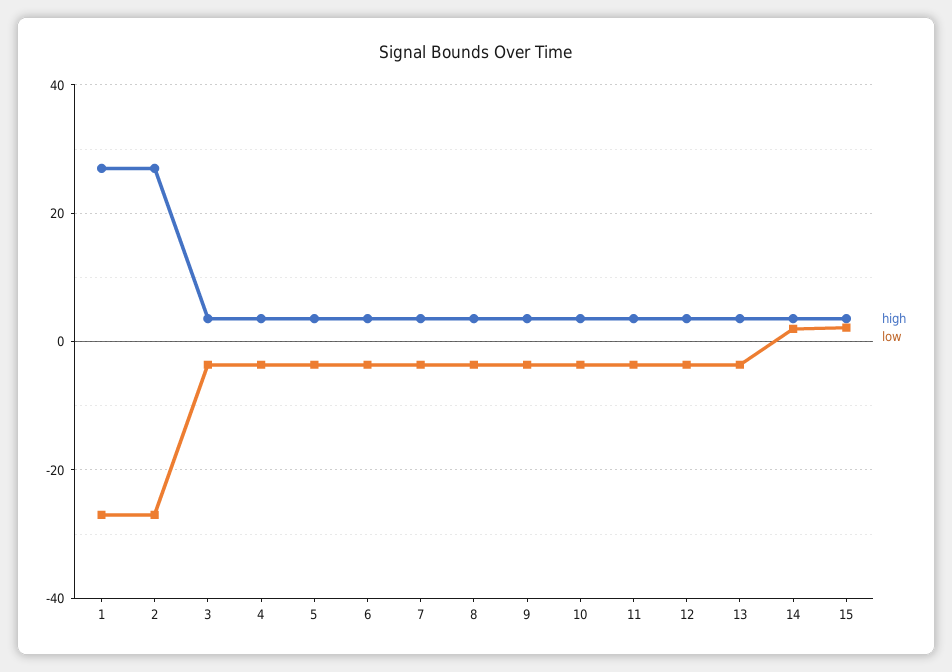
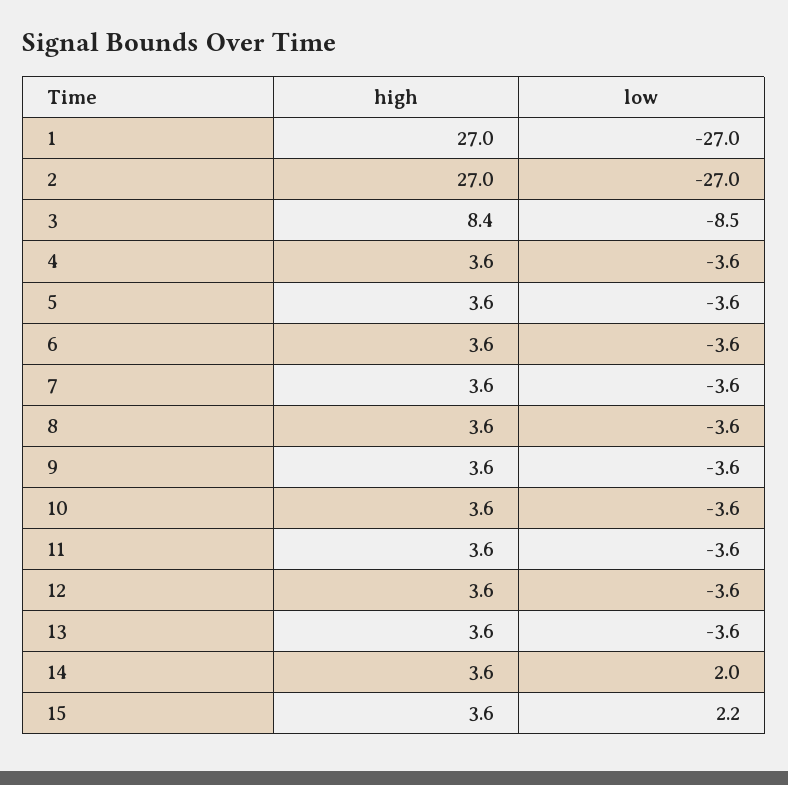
high, 3: 4 -> 8.4
low, 3: -4 -> -8.5

